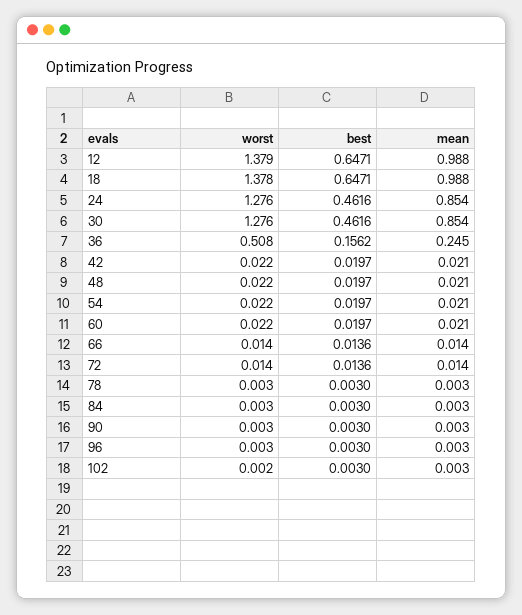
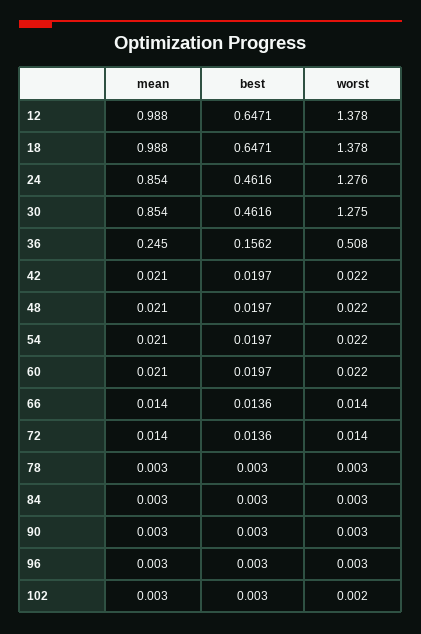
worst, 12: 1.379 -> 1.378
worst, 30: 1.276 -> 1.275

